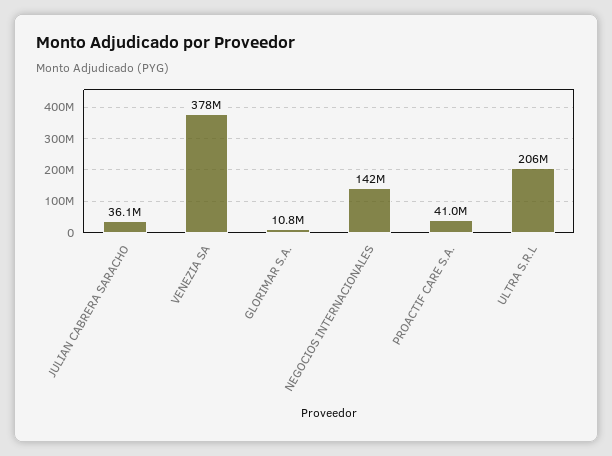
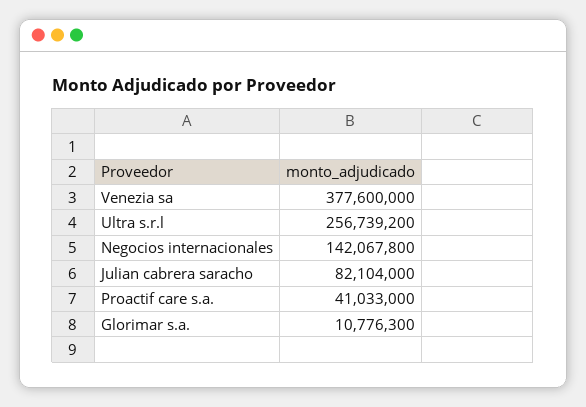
JULIAN CABRERA SARACHO: 36100000 -> 82104000
ULTRA S.R.L: 206000000 -> 256739200

